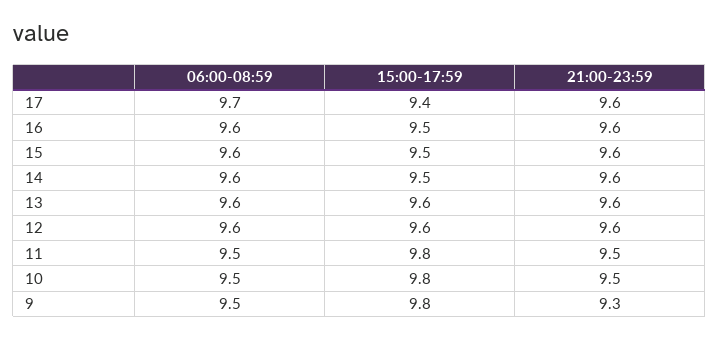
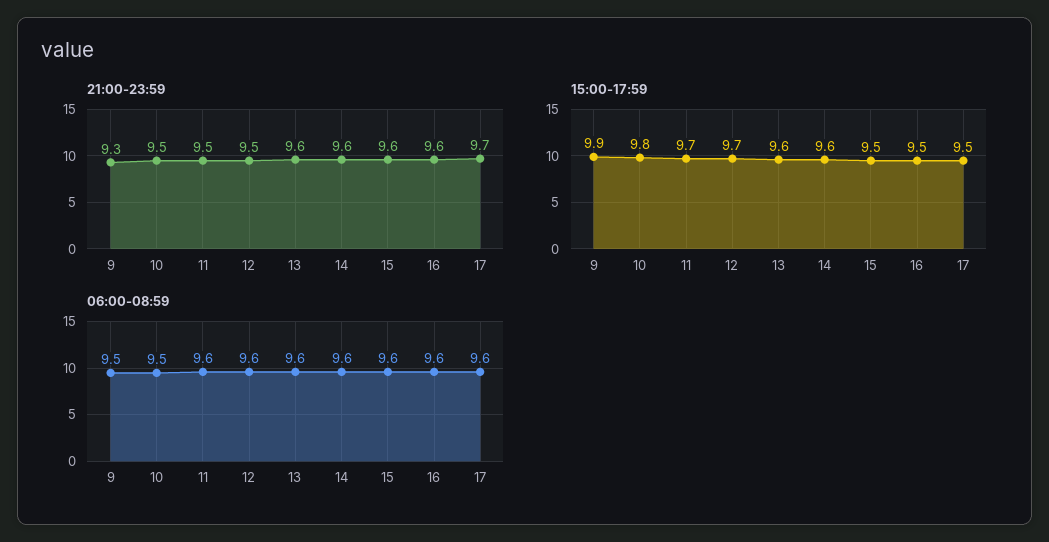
06:00-08:59, 17: 9.7 -> 9.6
15:00-17:59, 17: 9.4 -> 9.5
21:00-23:59, 17: 9.6 -> 9.7
15:00-17:59, 14: 9.5 -> 9.6
15:00-17:59, 12: 9.6 -> 9.7
21:00-23:59, 12: 9.6 -> 9.5
06:00-08:59, 11: 9.5 -> 9.6
15:00-17:59, 11: 9.8 -> 9.7
15:00-17:59, 9: 9.8 -> 9.9

